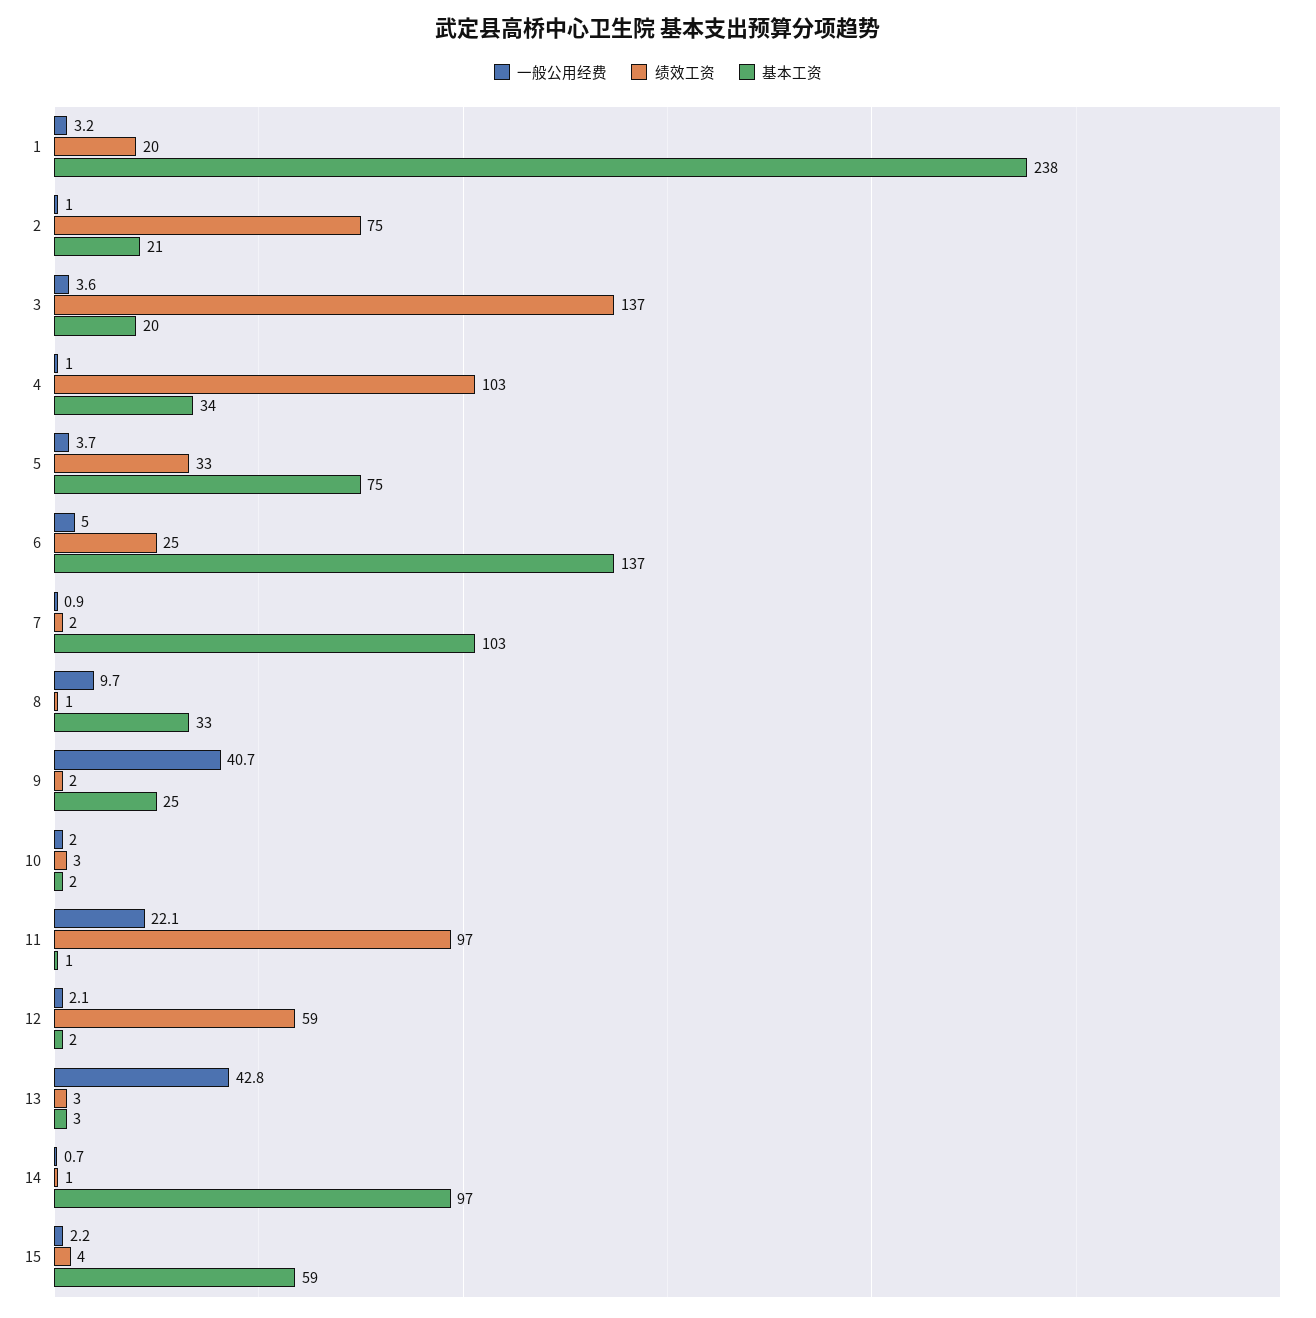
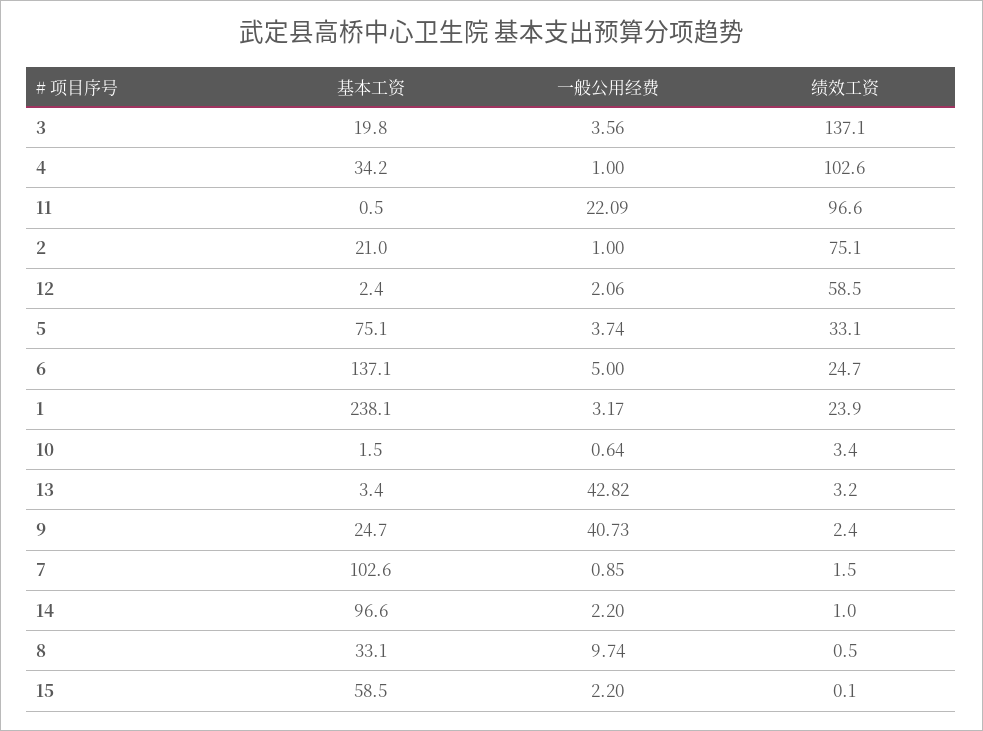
绩效工资, 1: 20 -> 23.9
一般公用经费, 10: 2 -> 0.64
一般公用经费, 14: 0.7 -> 2.2
绩效工资, 15: 4 -> 0.1

